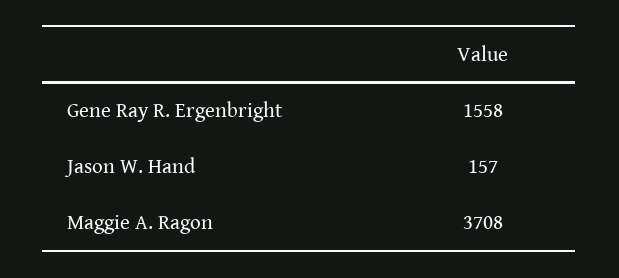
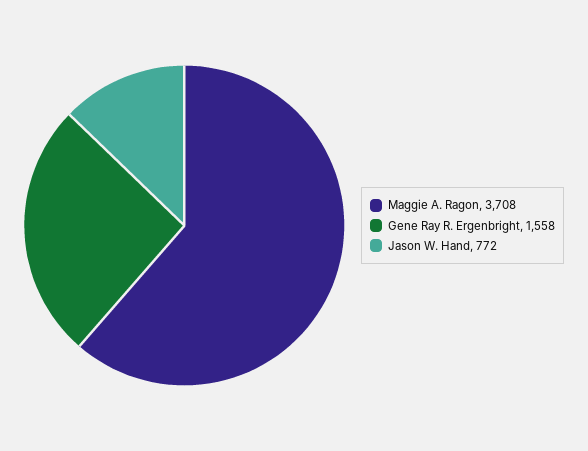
Jason W. Hand: 157 -> 772

